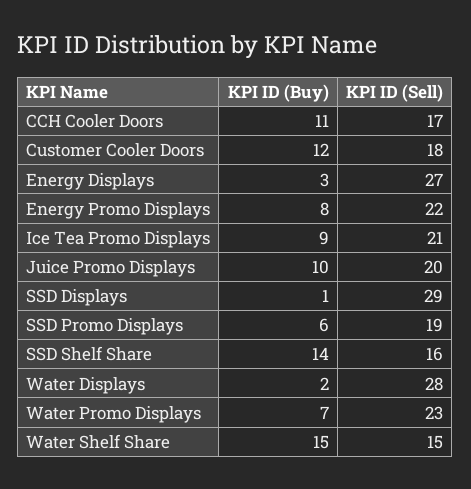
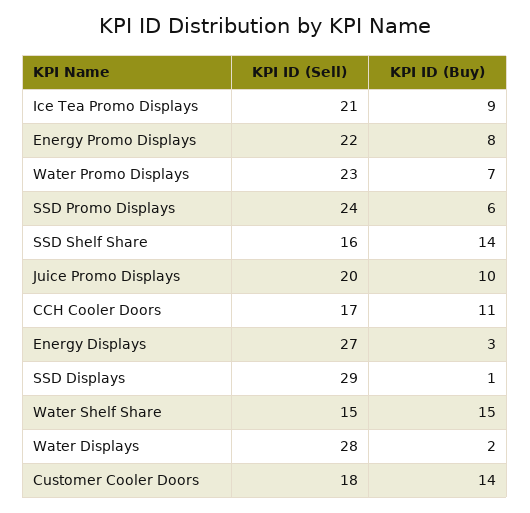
KPI ID (Buy), Customer Cooler Doors: 12 -> 14
KPI ID (Sell), SSD Promo Displays: 19 -> 24

